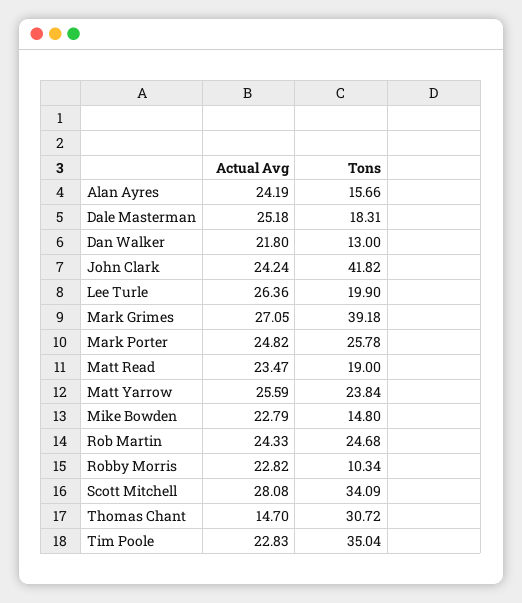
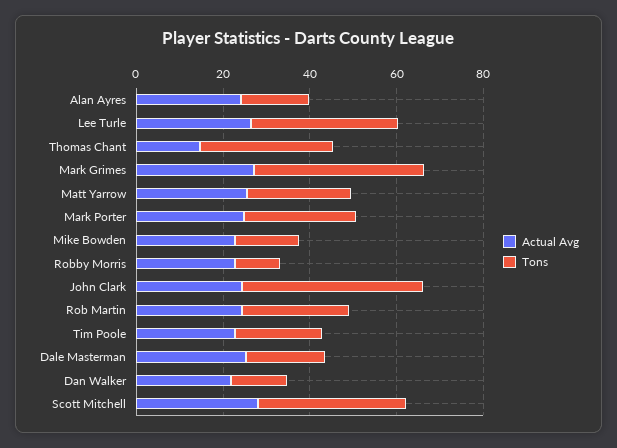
Tons, Lee Turle: 19.9 -> 35
Actual Avg, Matt Read: 23.47 -> none
Tons, Matt Read: 19 -> none
Tons, Tim Poole: 35.04 -> 20

